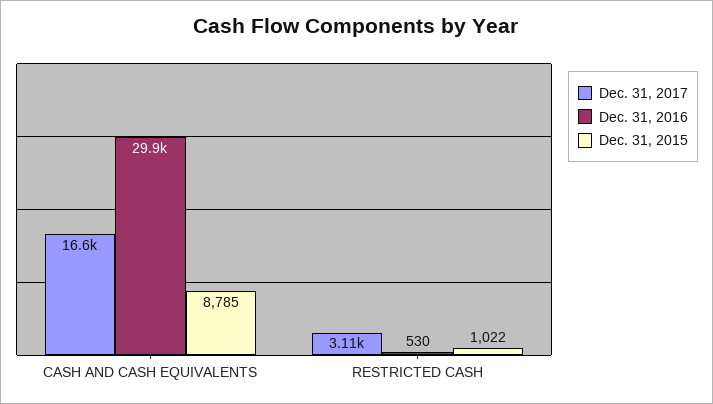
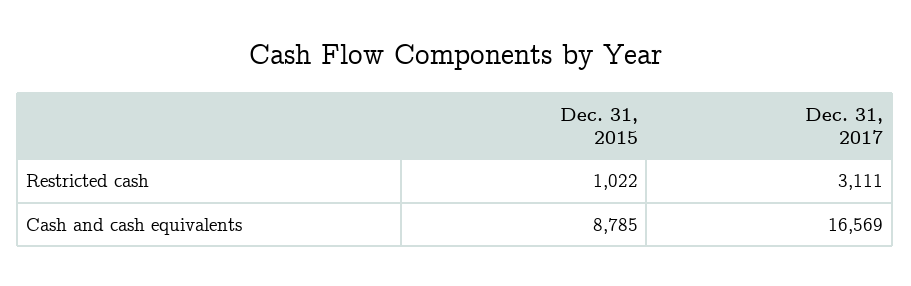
Dec. 31, 2016, CASH AND CASH EQUIVALENTS: 29900 -> none
Dec. 31, 2016, RESTRICTED CASH: 530 -> none

